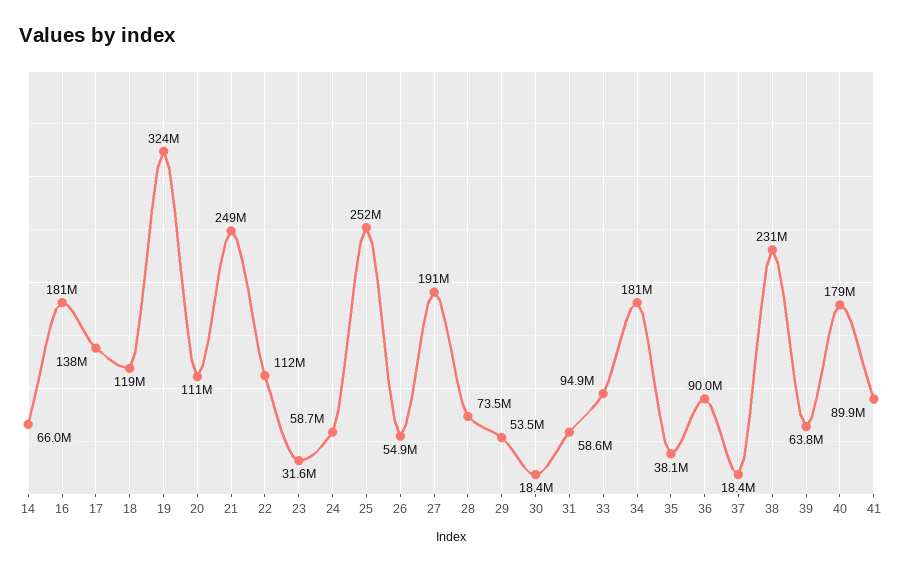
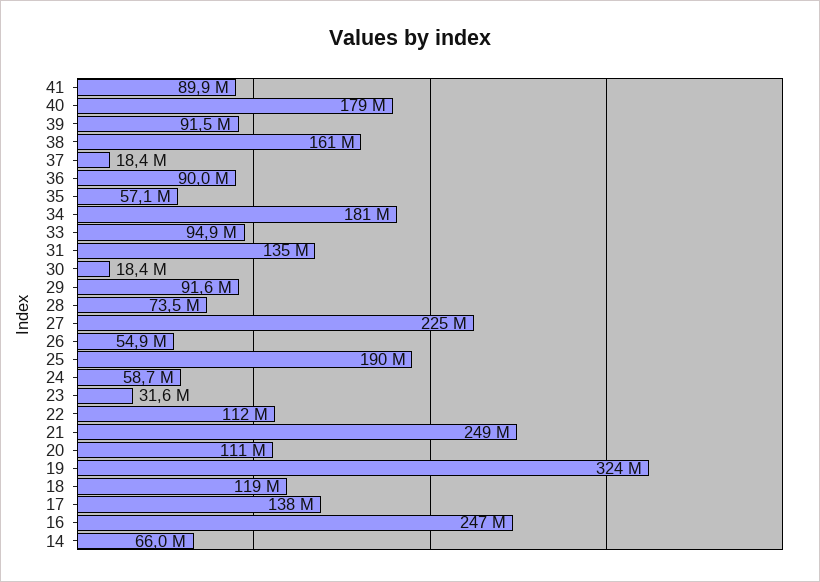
16: 181000000 -> 247000000
25: 252000000 -> 190000000
27: 191000000 -> 225000000
29: 53500000 -> 91600000
31: 58600000 -> 135000000
35: 38100000 -> 57100000
38: 231000000 -> 161000000
39: 63800000 -> 91500000

